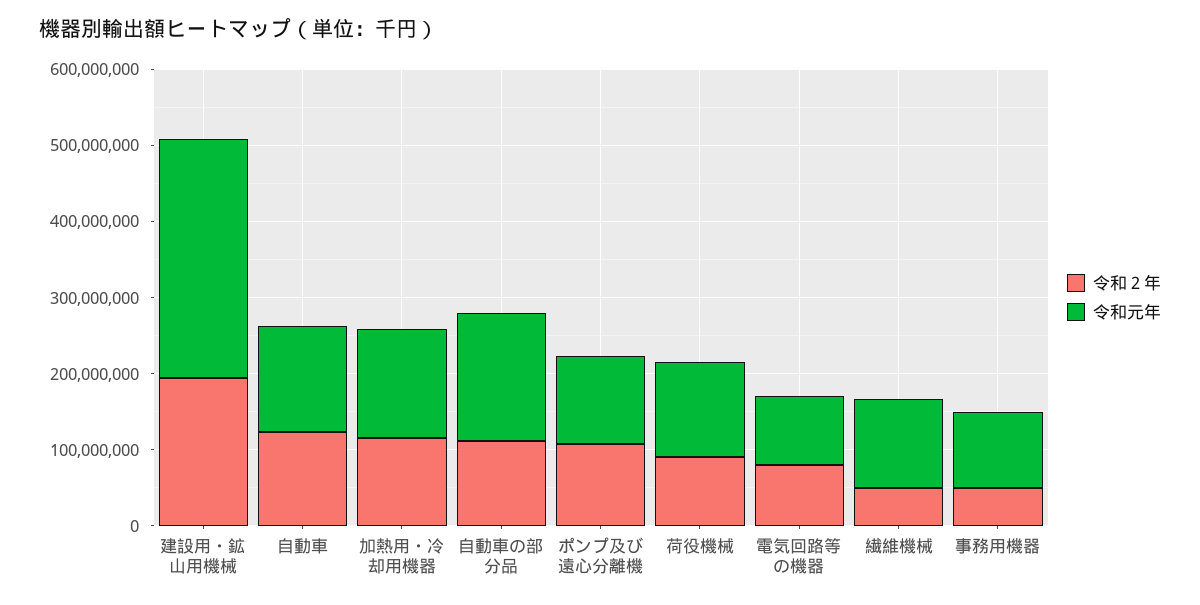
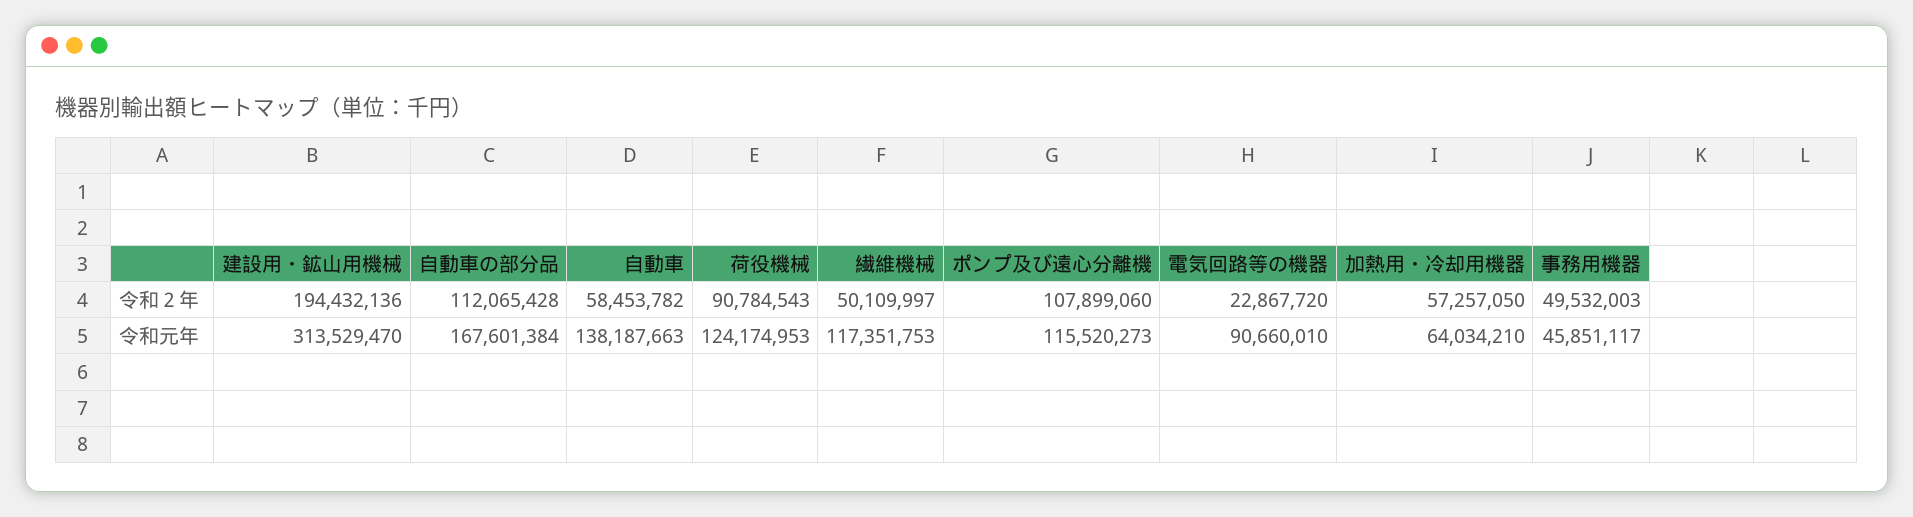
令和２年, 自動車: 120000000 -> 58453782
令和２年, 加熱用・冷却用機器: 120000000 -> 57257050
令和元年, 加熱用・冷却用機器: 140000000 -> 64034210
令和２年, 電気回路等の機器: 80000000 -> 22867720
令和元年, 事務用機器: 100000000 -> 45851117

